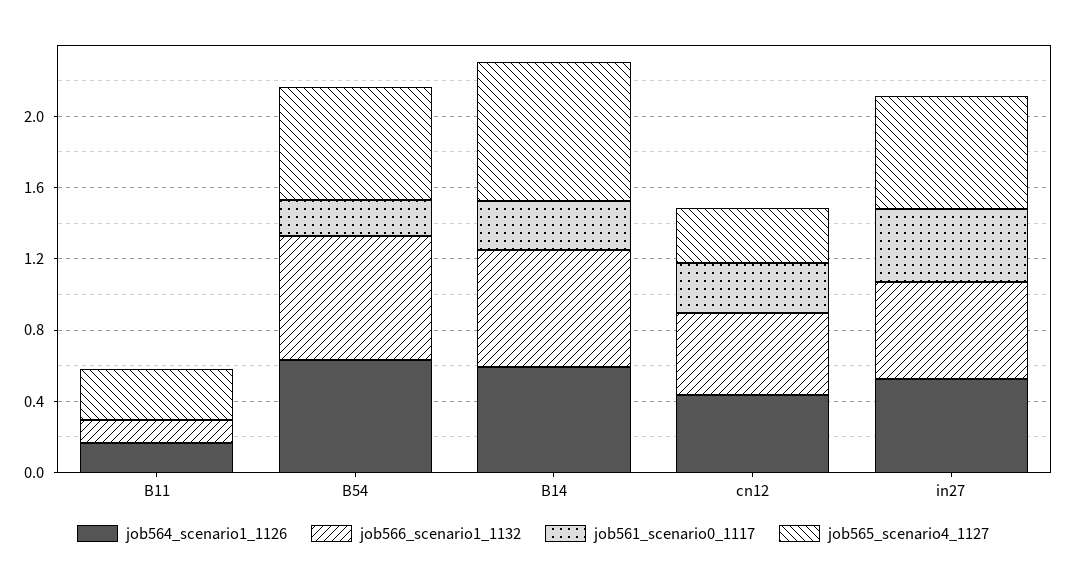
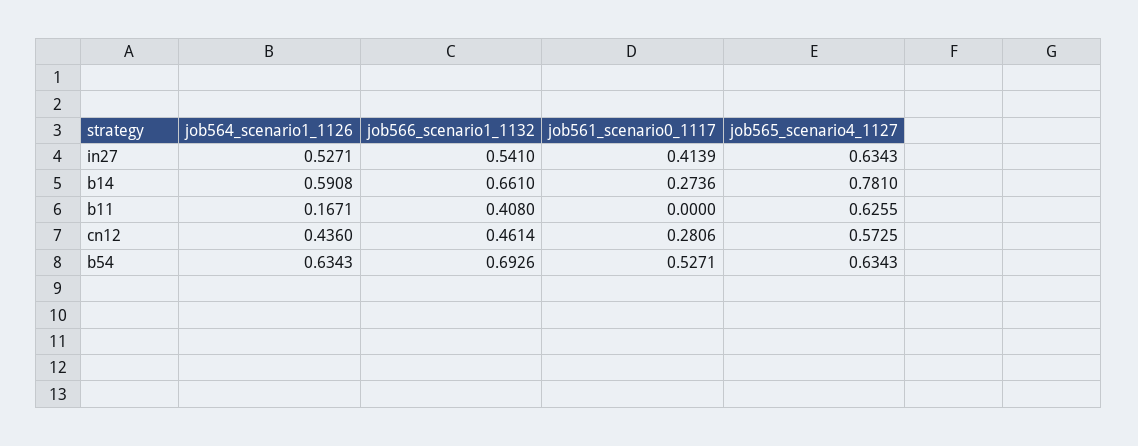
job566_scenario1_1132, B11: 0.1 -> 0.408
job565_scenario4_1127, B11: 0.3 -> 0.6255
job561_scenario0_1117, B54: 0.2 -> 0.5271
job565_scenario4_1127, cn12: 0.3 -> 0.5725

